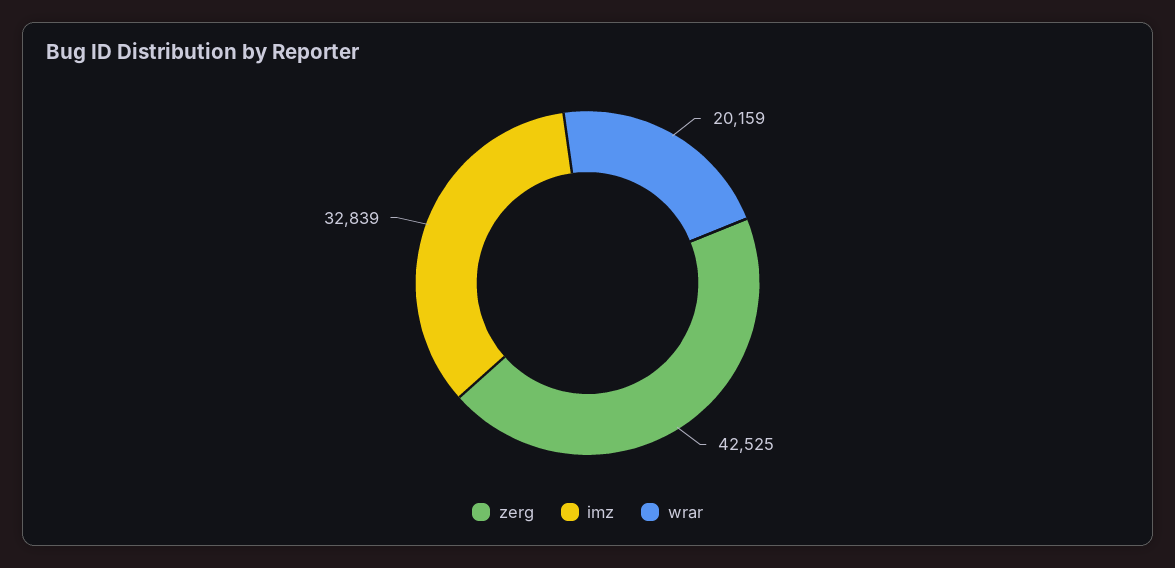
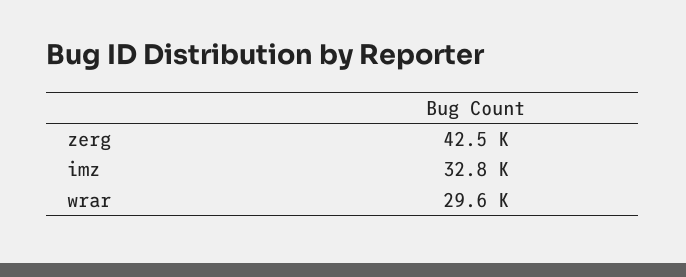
wrar: 20159 -> 29600

